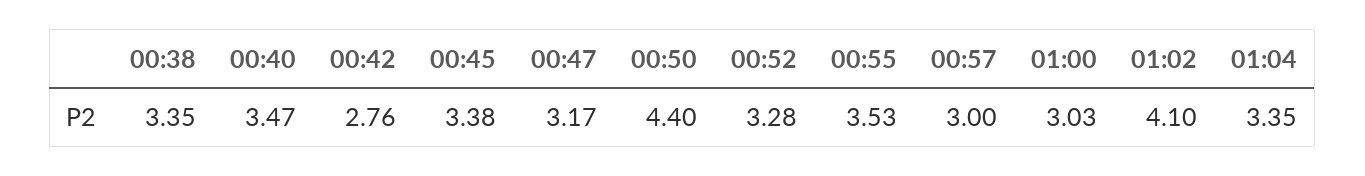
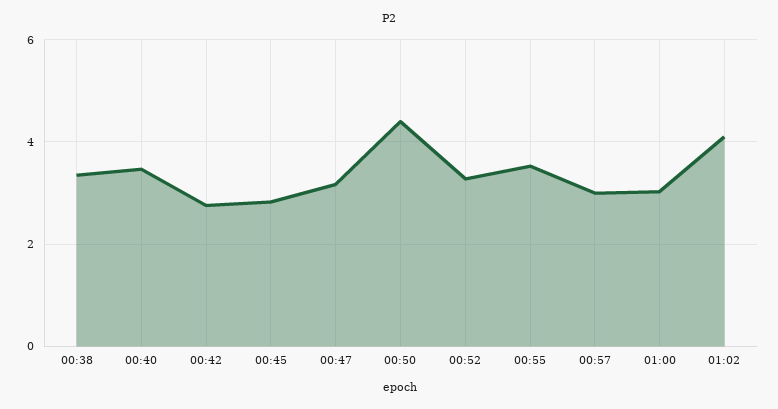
00:45: 3.38 -> 2.8
01:04: 3.35 -> none

